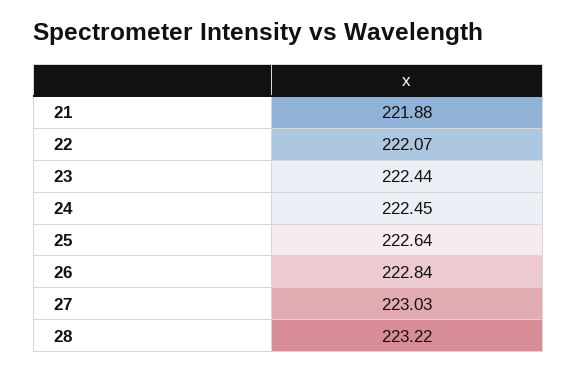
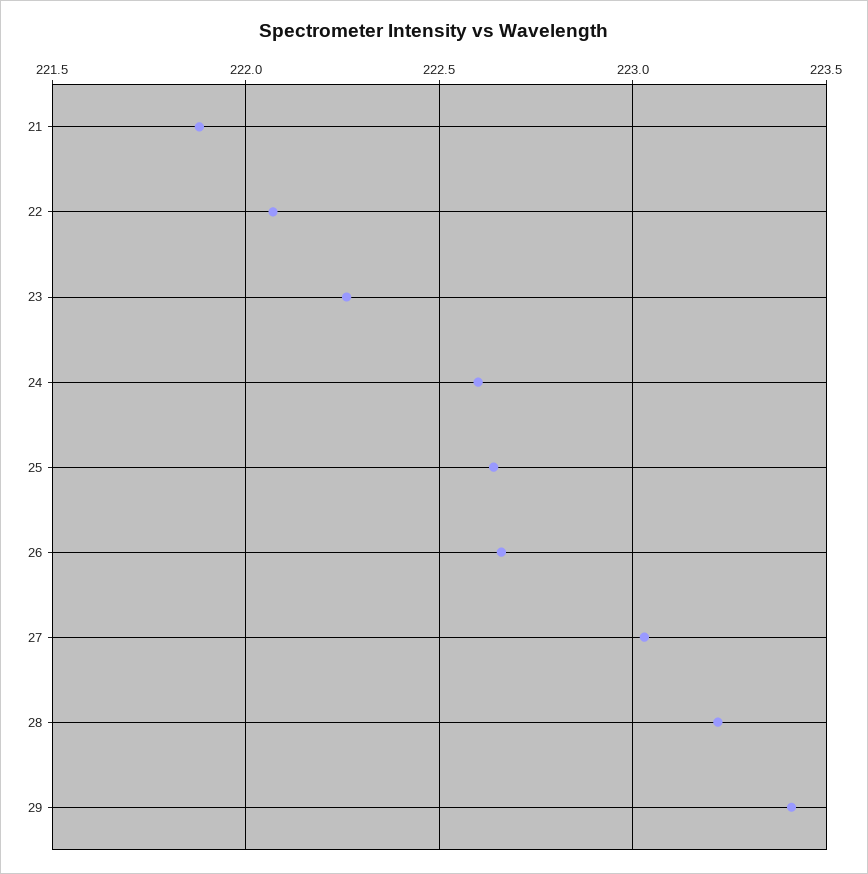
23: 222.44 -> 222.25
24: 222.45 -> 222.6
26: 222.84 -> 222.65
29: none -> 223.4

